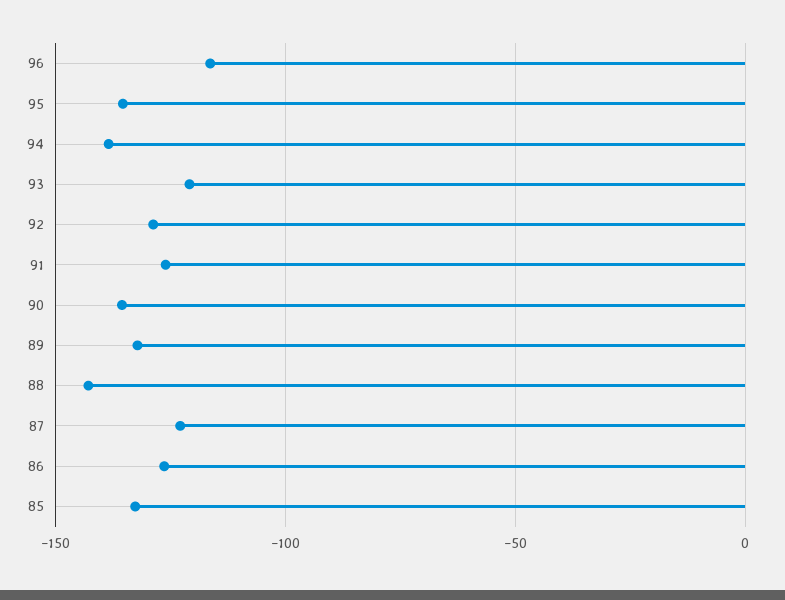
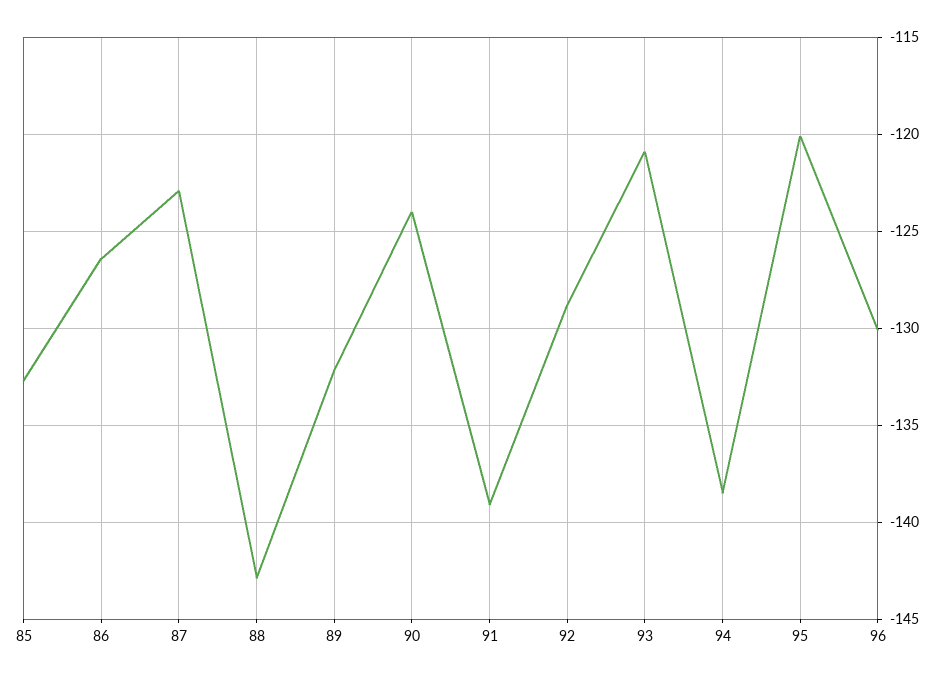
96: -115 -> -130
95: -135 -> -120
91: -125 -> -139
90: -135 -> -124

